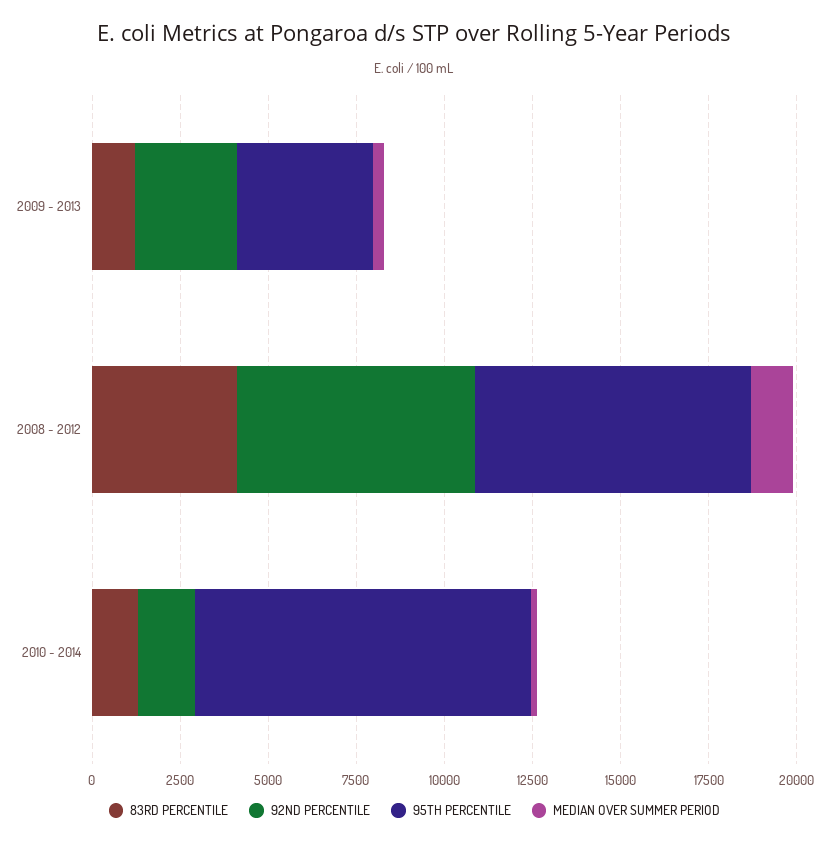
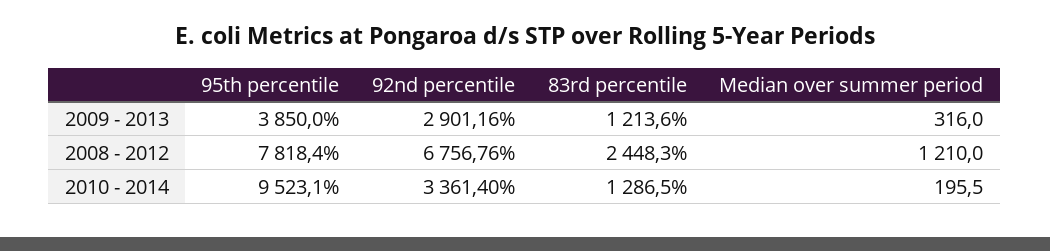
83RD PERCENTILE, 2008 - 2012: 4000 -> 2448.3
92ND PERCENTILE, 2010 - 2014: 1500 -> 3361.4

